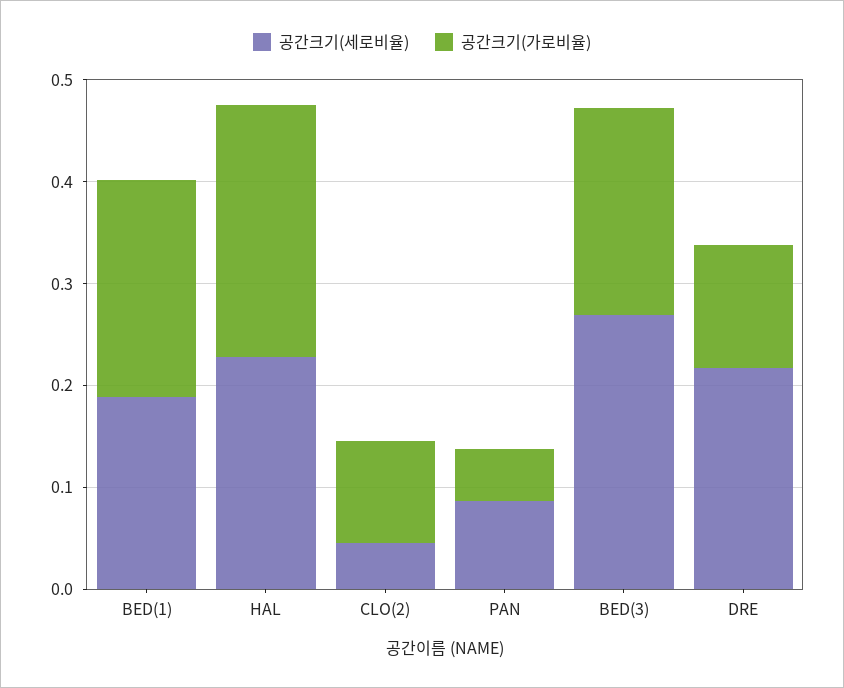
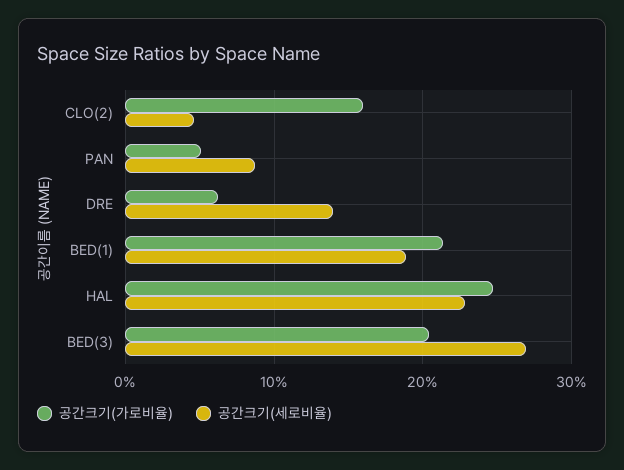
공간크기(가로비율), CLO(2): 0.1 -> 0.16
공간크기(세로비율), DRE: 0.22 -> 0.14
공간크기(가로비율), DRE: 0.12 -> 0.06

